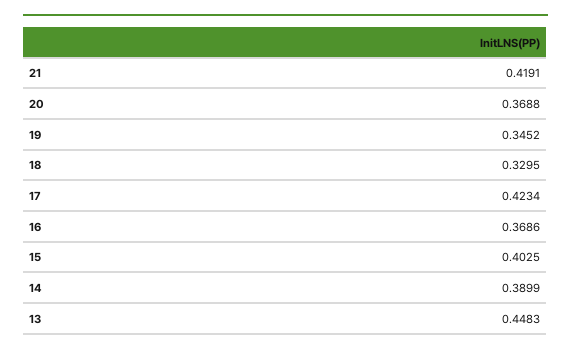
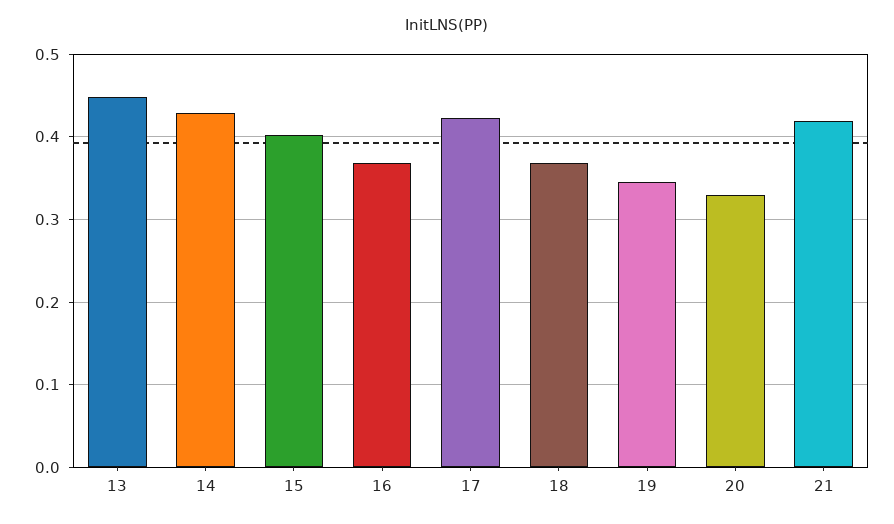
20: 0.3688 -> 0.33
18: 0.3295 -> 0.37
14: 0.3899 -> 0.43

